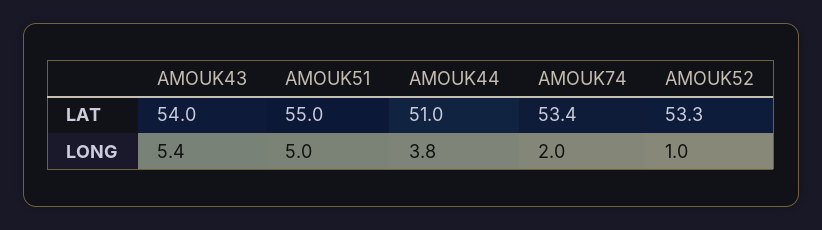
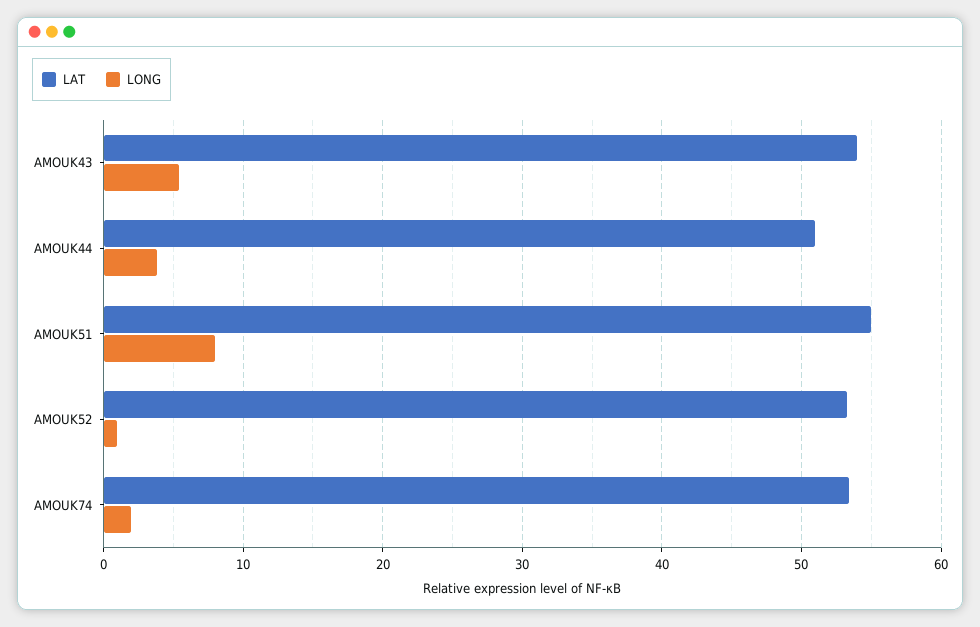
LONG, AMOUK51: 5 -> 8

